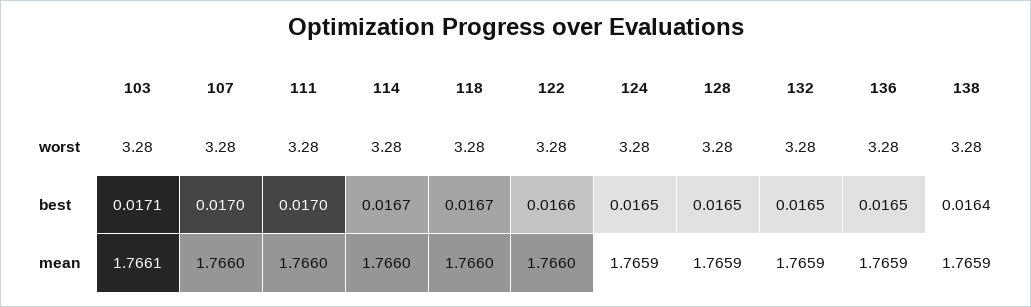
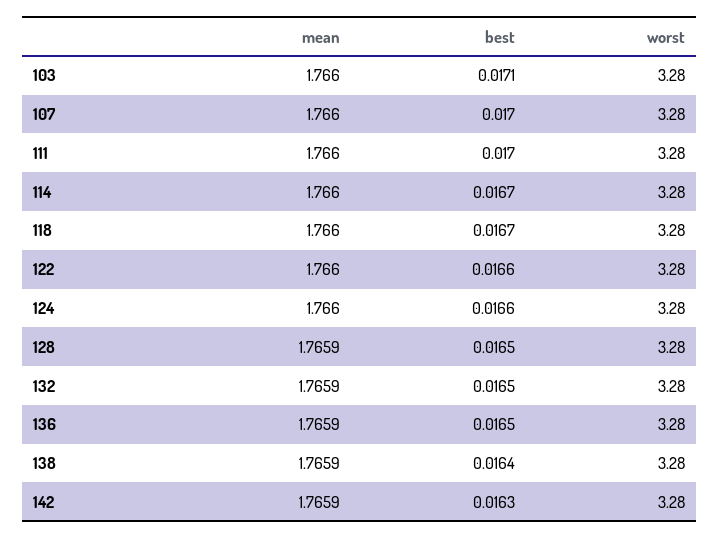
124, best: 0.0165 -> 0.0166
103, mean: 1.7661 -> 1.766
124, mean: 1.7659 -> 1.766
142, mean: none -> 1.7659
142, best: none -> 0.0163
142, worst: none -> 3.28

